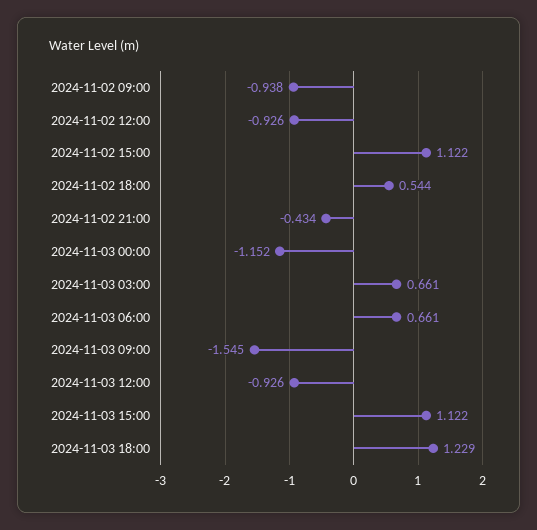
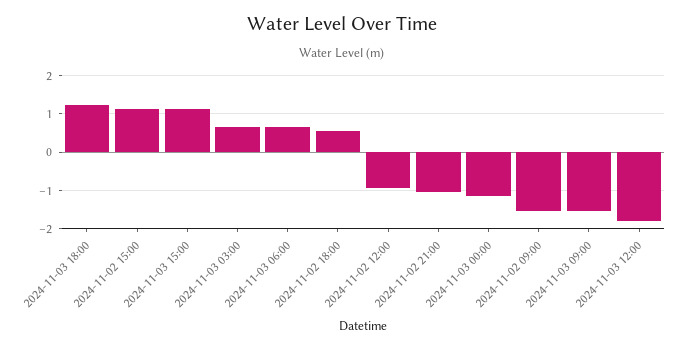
2024-11-02 09:00: -0.938 -> -1.6
2024-11-02 21:00: -0.434 -> -1
2024-11-03 12:00: -0.926 -> -1.8

